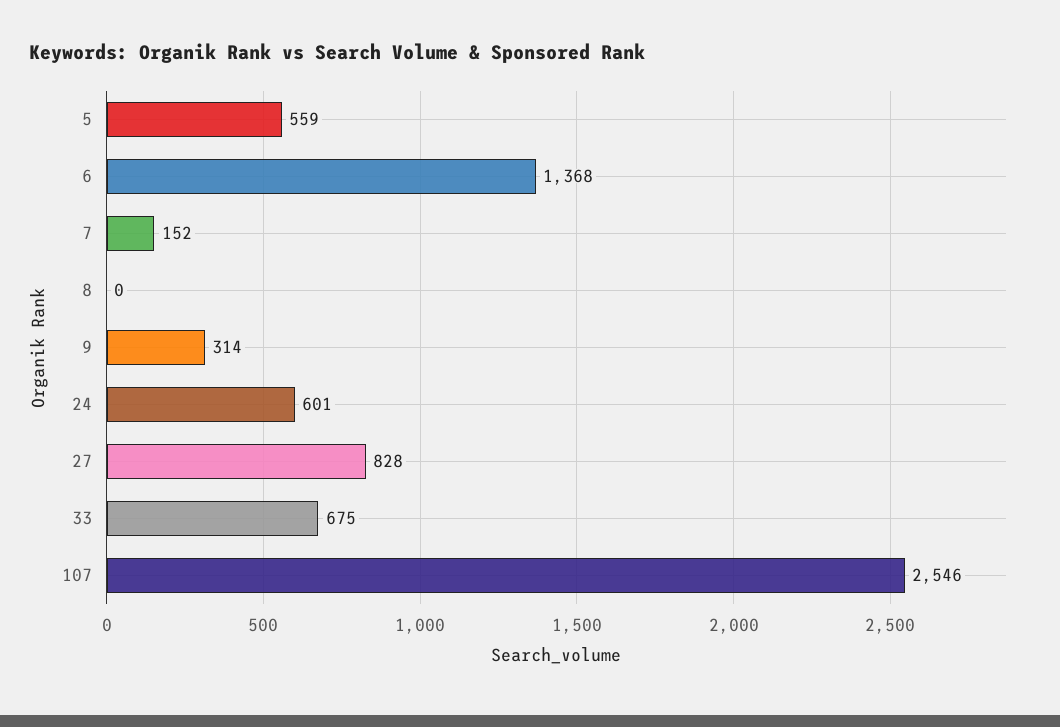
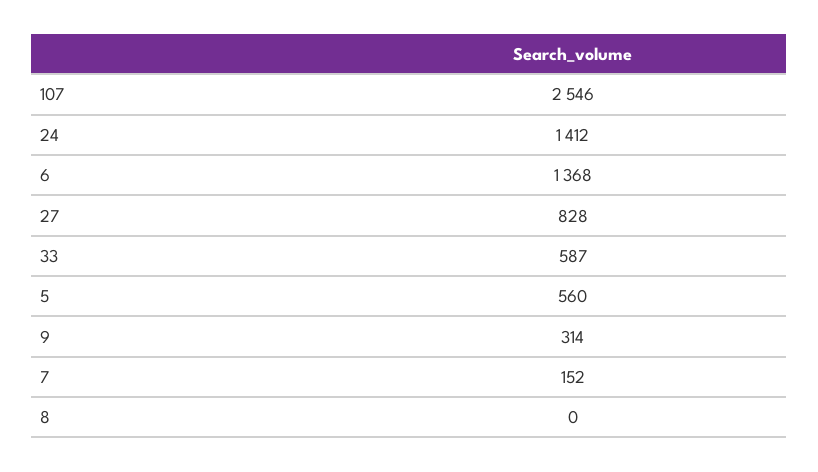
5: 559 -> 560
24: 601 -> 1412
33: 675 -> 587

